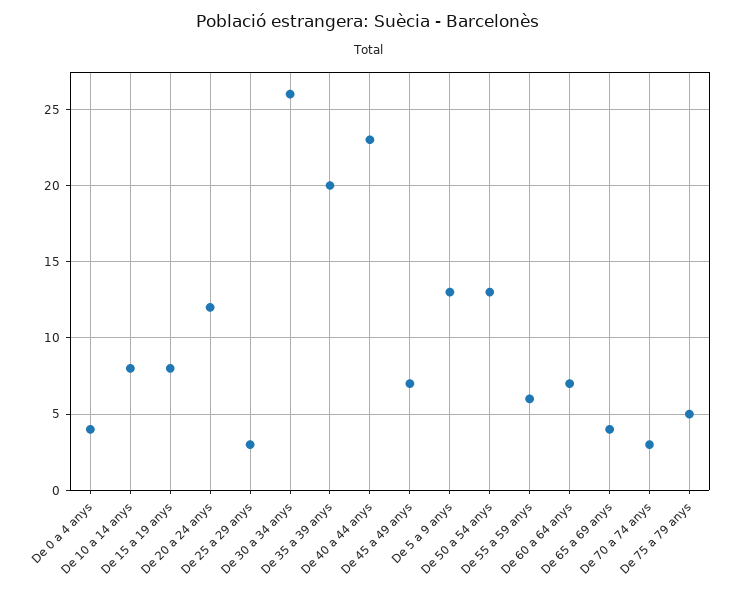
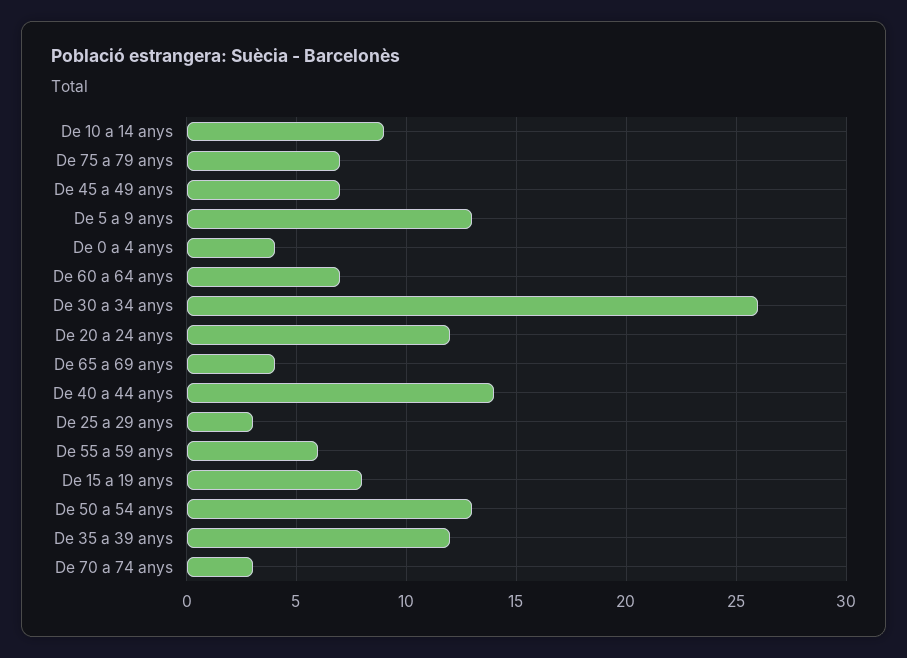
De 10 a 14 anys: 8 -> 9
De 35 a 39 anys: 20 -> 12
De 40 a 44 anys: 23 -> 14
De 75 a 79 anys: 5 -> 7

